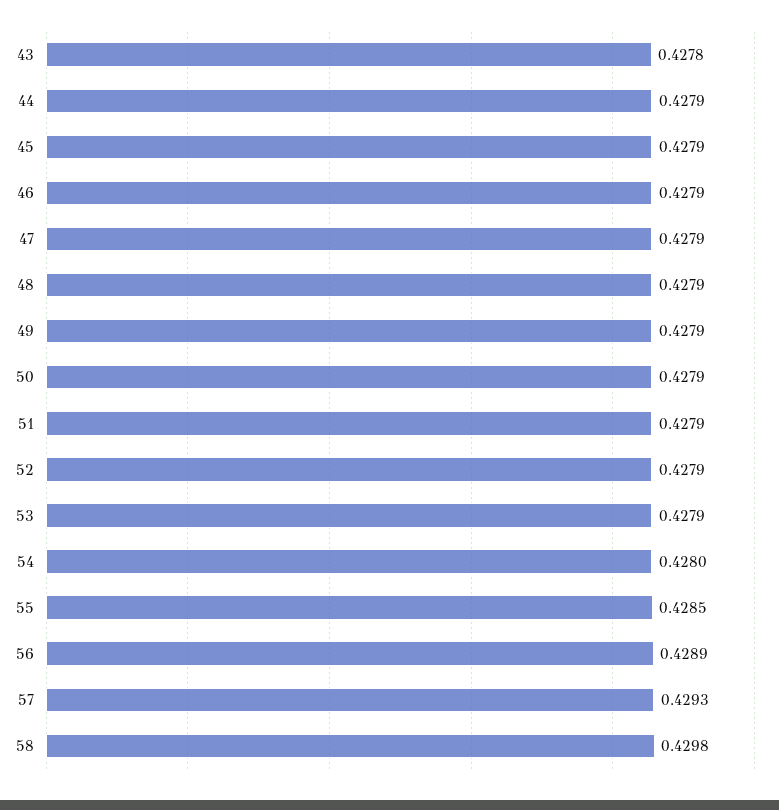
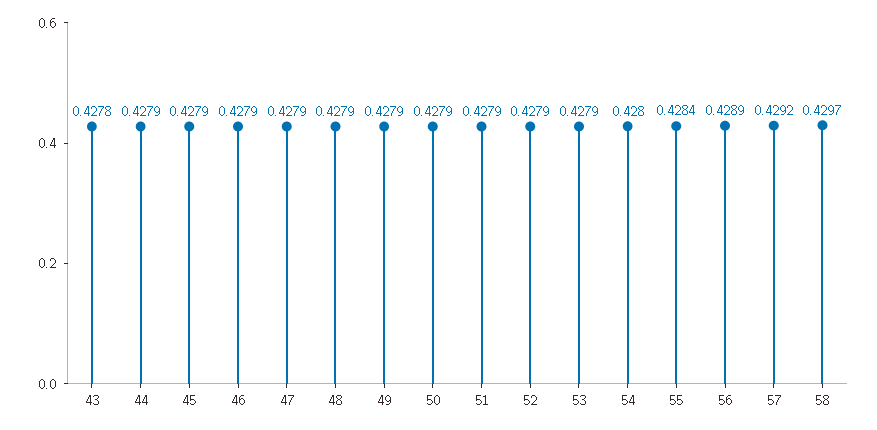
55: 0.4285 -> 0.4284
57: 0.4293 -> 0.4292
58: 0.4298 -> 0.4297

